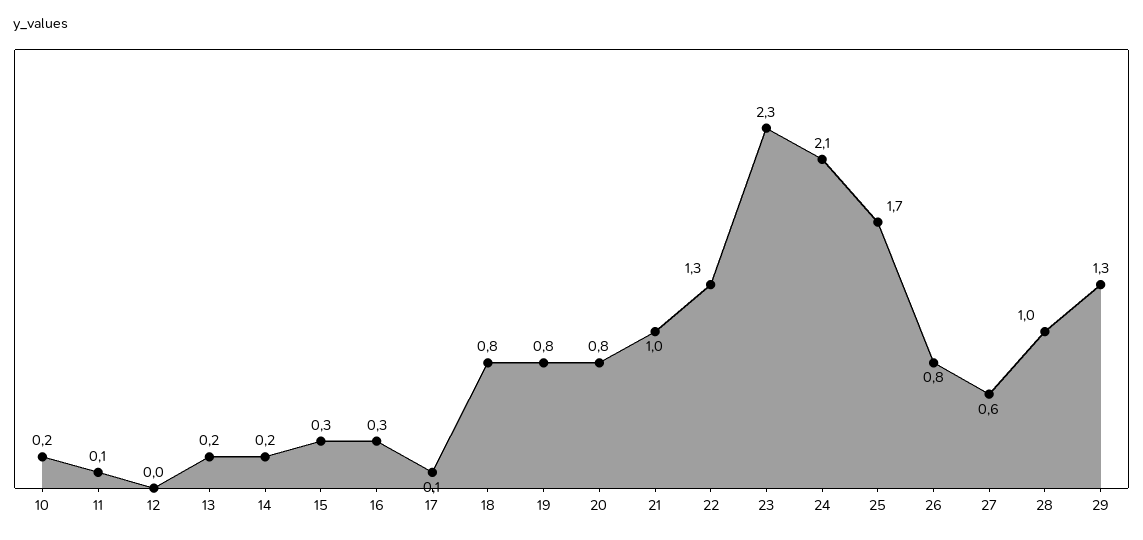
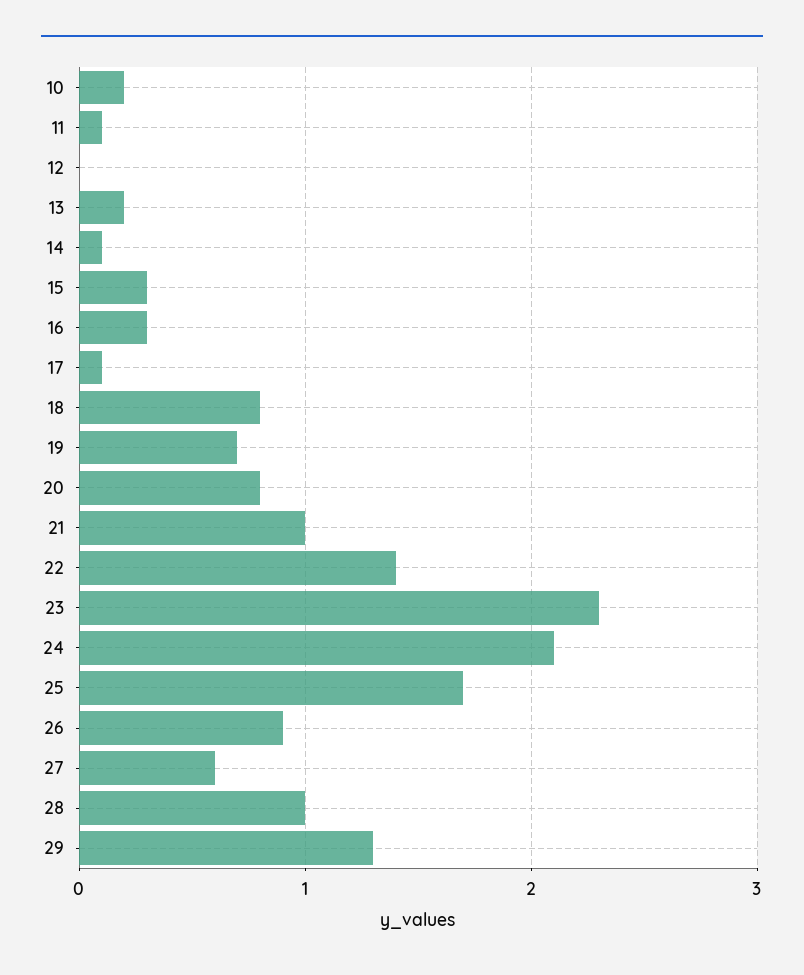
14: 0.2 -> 0.1
19: 0.8 -> 0.7
22: 1.3 -> 1.4
26: 0.8 -> 0.9

